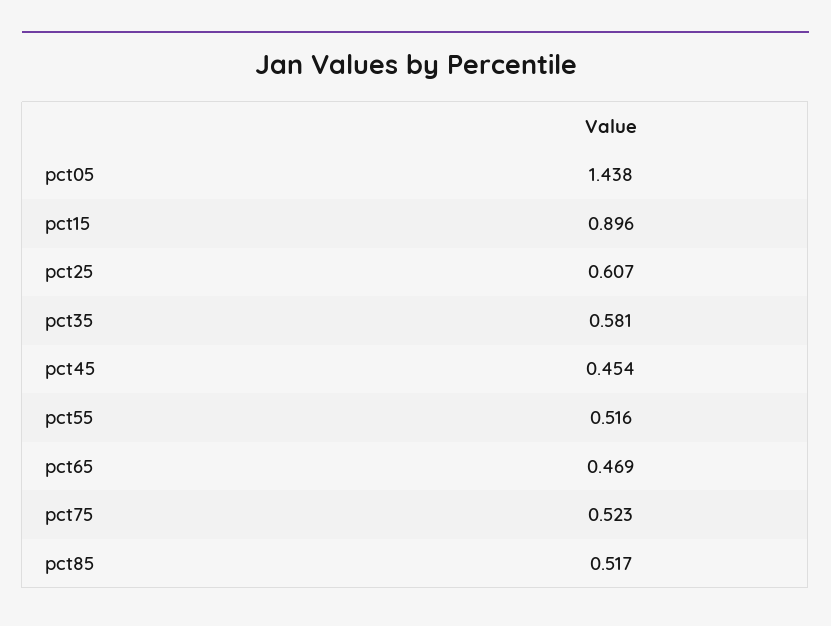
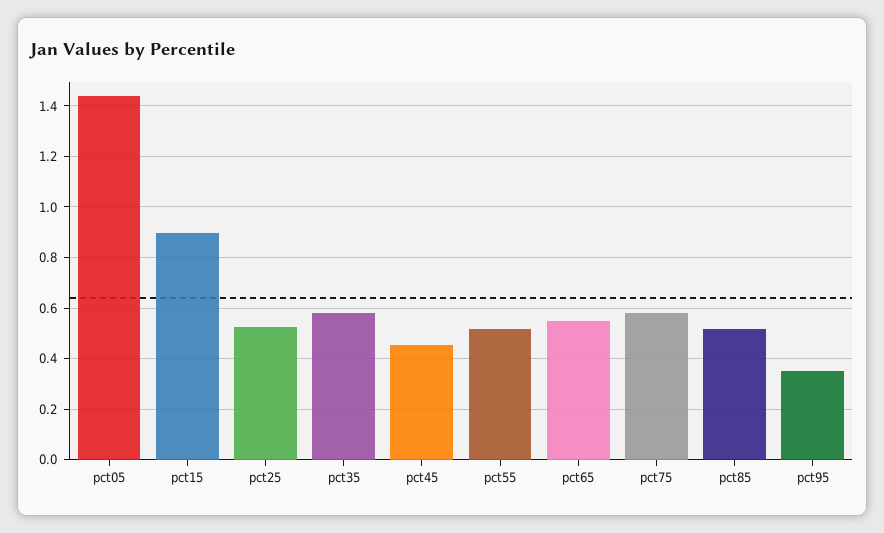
pct25: 0.607 -> 0.525
pct65: 0.469 -> 0.55
pct75: 0.523 -> 0.575
pct95: none -> 0.35

